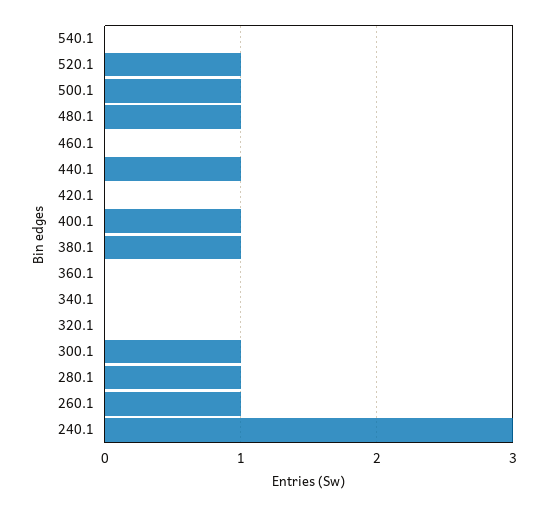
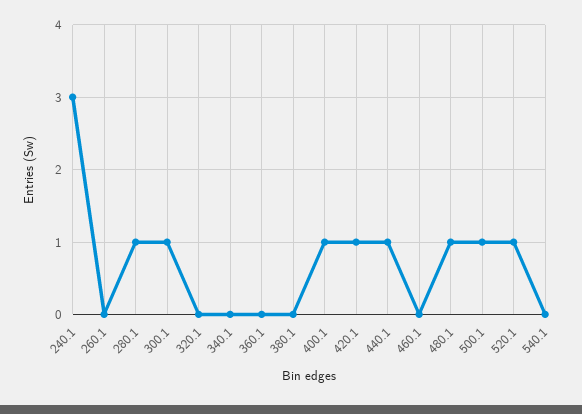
420.1: 0 -> 1
380.1: 1 -> 0
260.1: 1 -> 0

